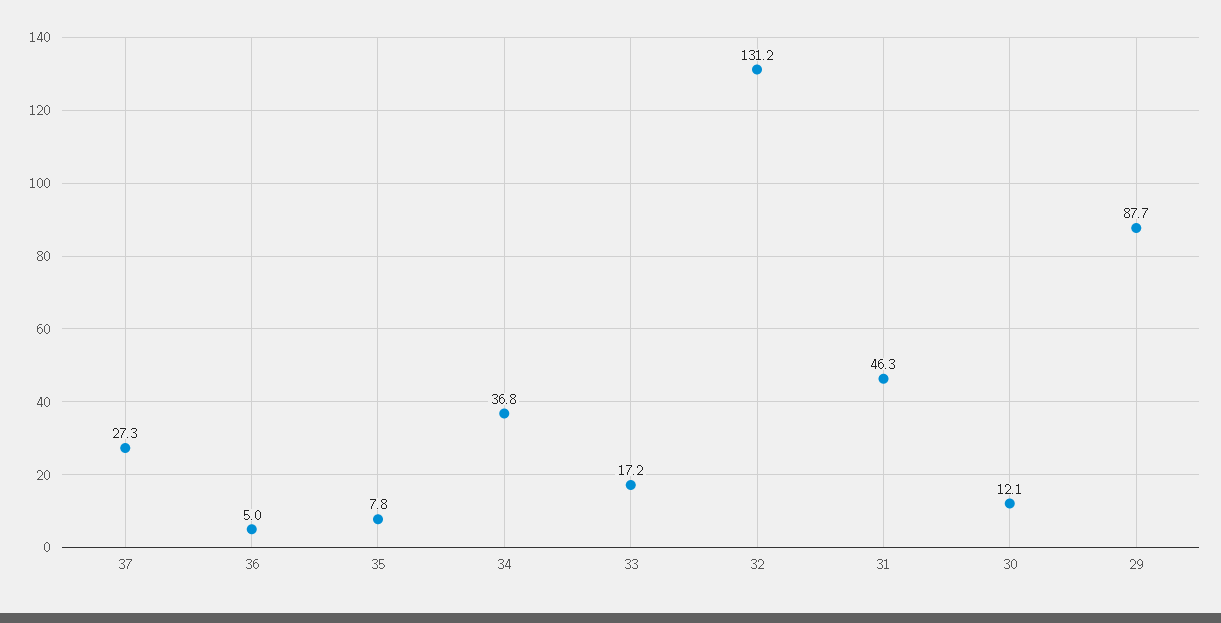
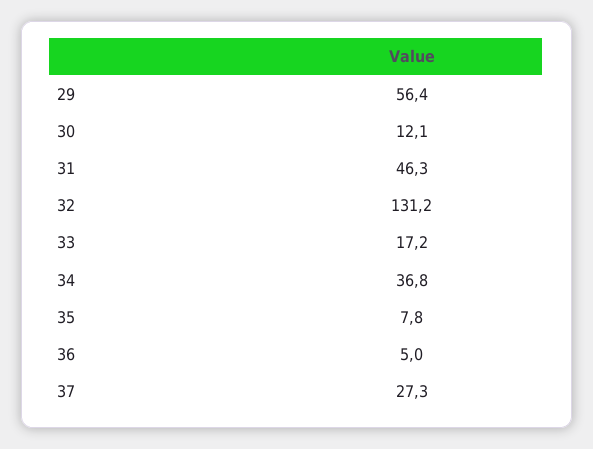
29: 87.7 -> 56.4

